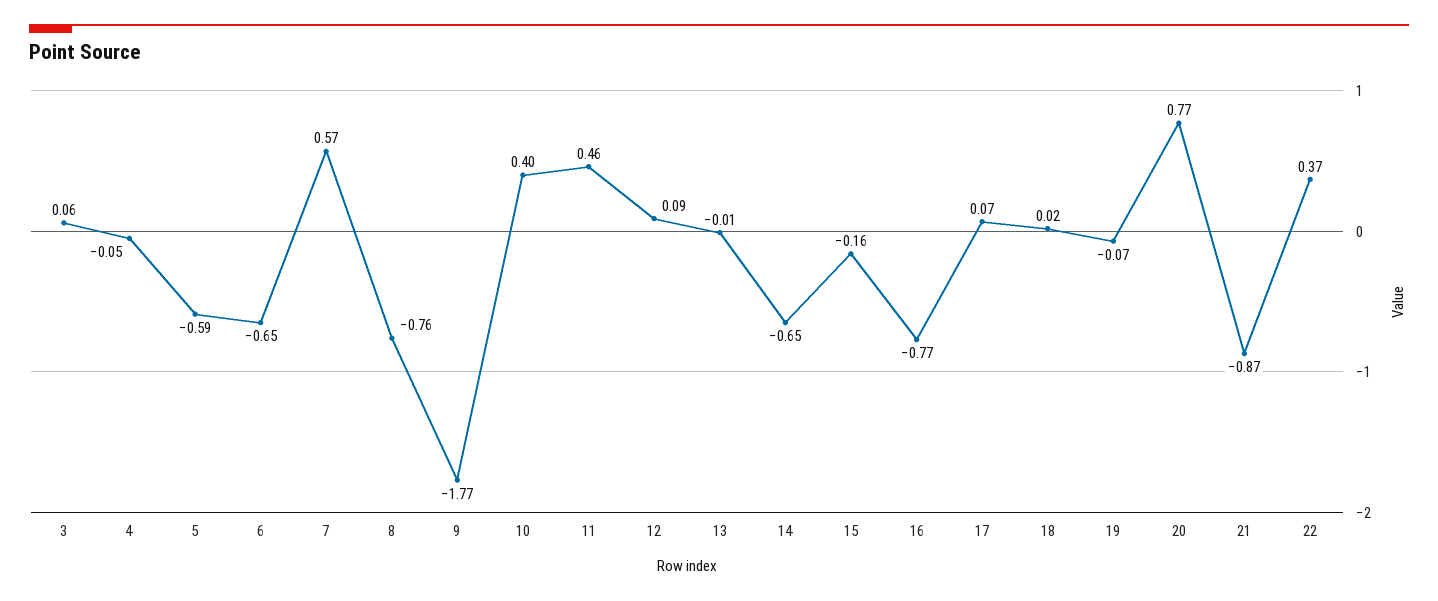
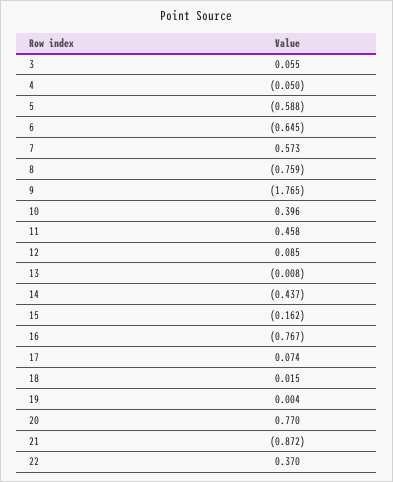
14: -0.65 -> -0.437
19: -0.07 -> 0.004

